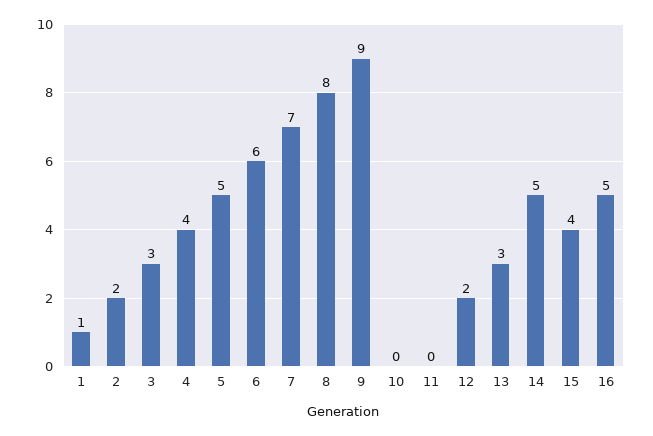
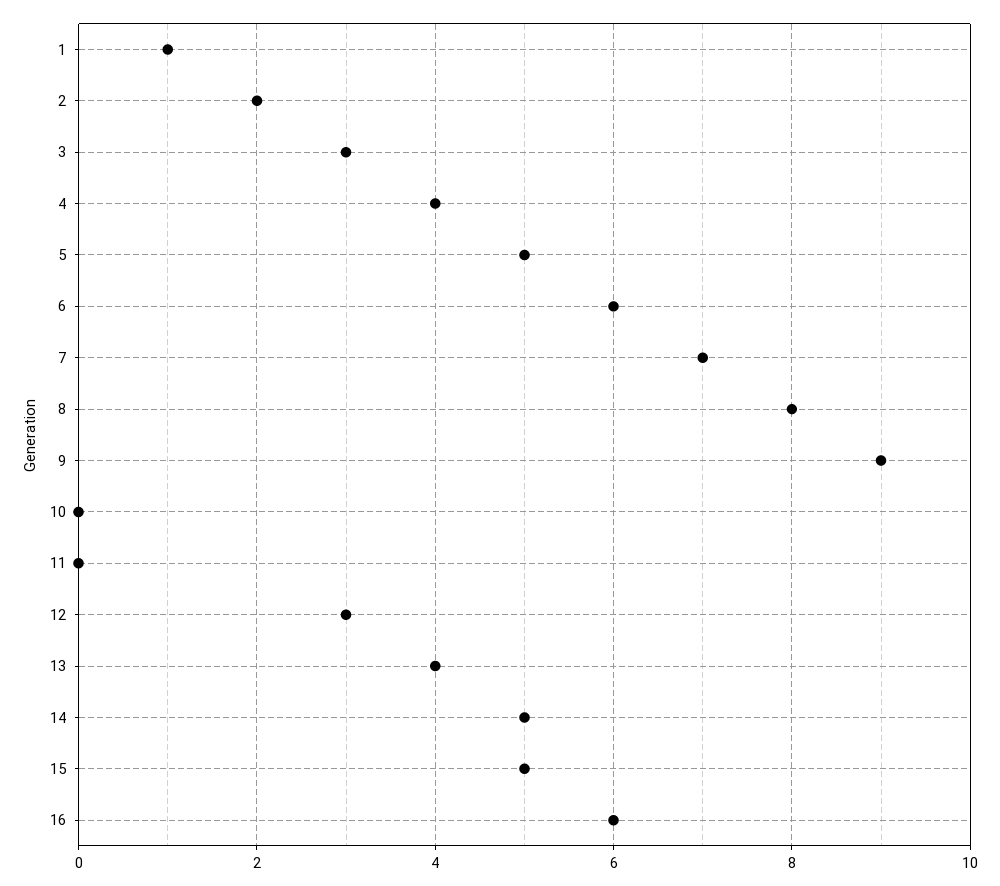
12: 2 -> 3
13: 3 -> 4
15: 4 -> 5
16: 5 -> 6

